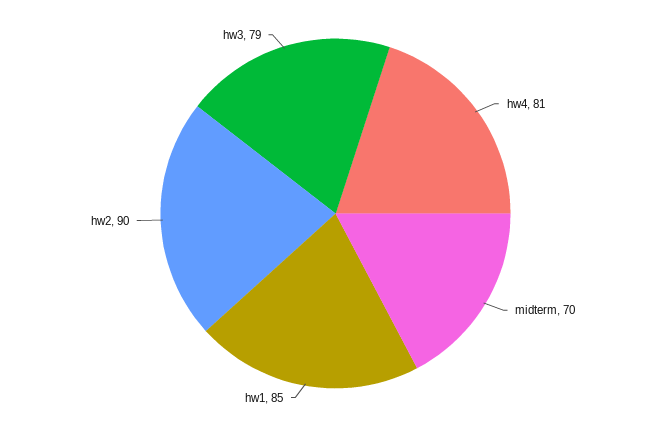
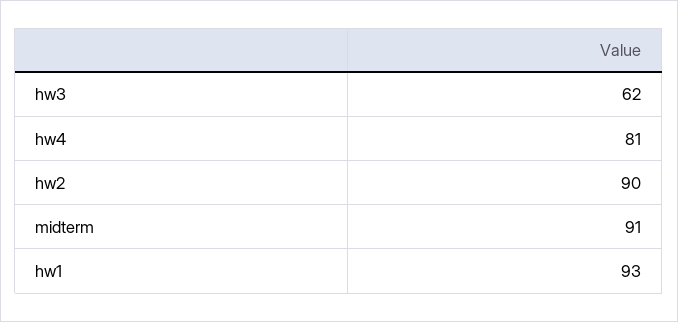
midterm: 70 -> 91
hw1: 85 -> 93
hw3: 79 -> 62

